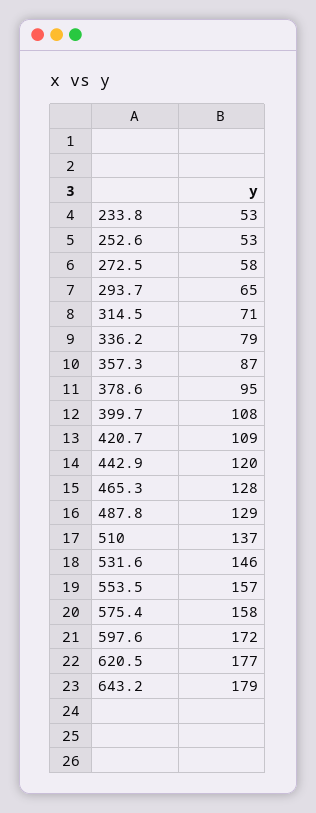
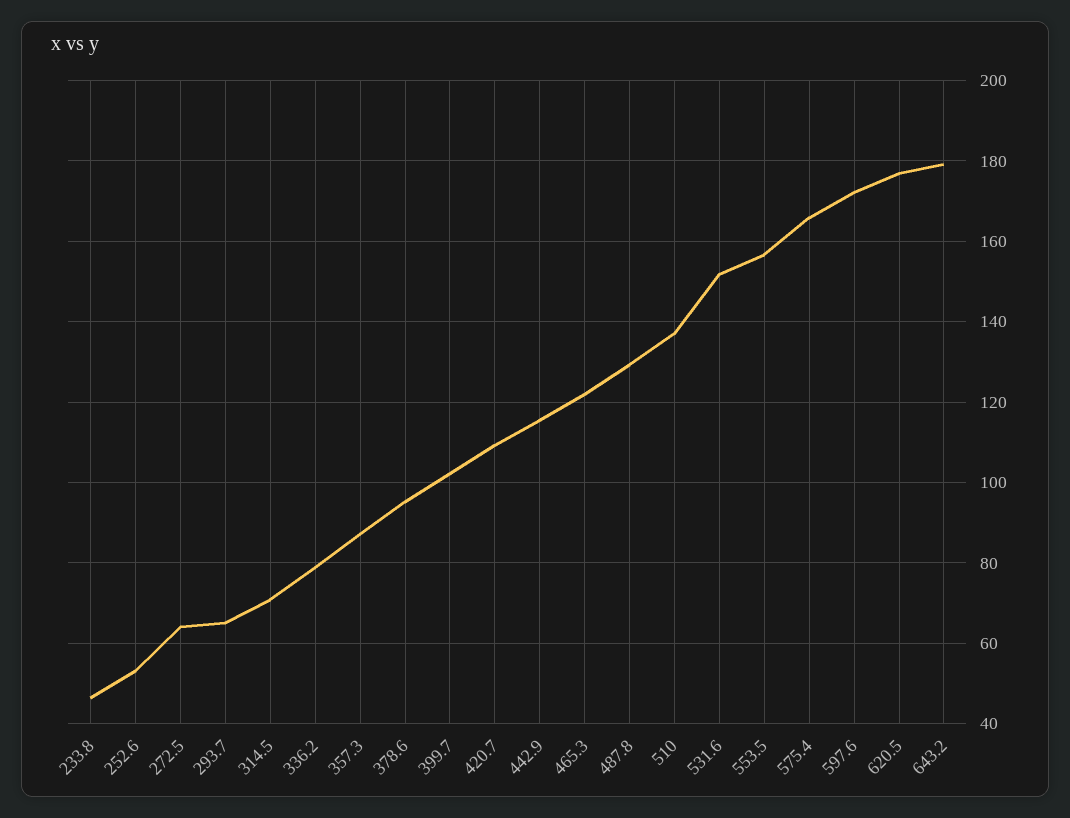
233.8: 53 -> 46
272.5: 58 -> 64
399.7: 108 -> 102
442.9: 120 -> 116
465.3: 128 -> 122
531.6: 146 -> 152
575.4: 158 -> 166

